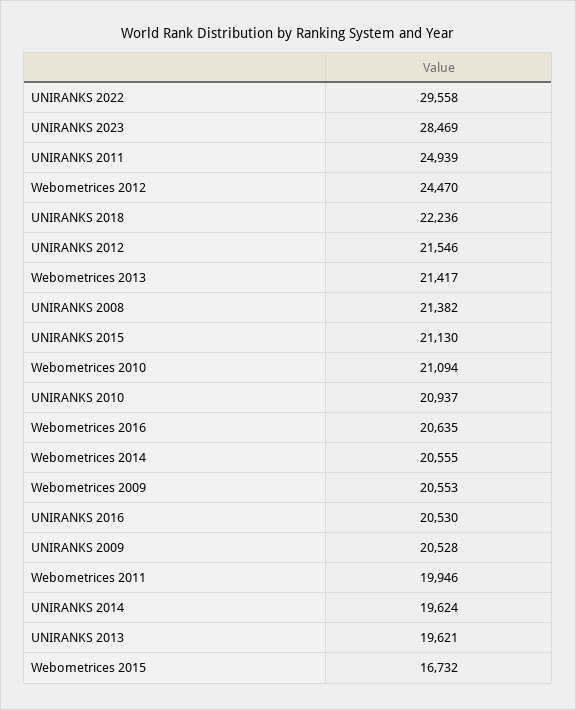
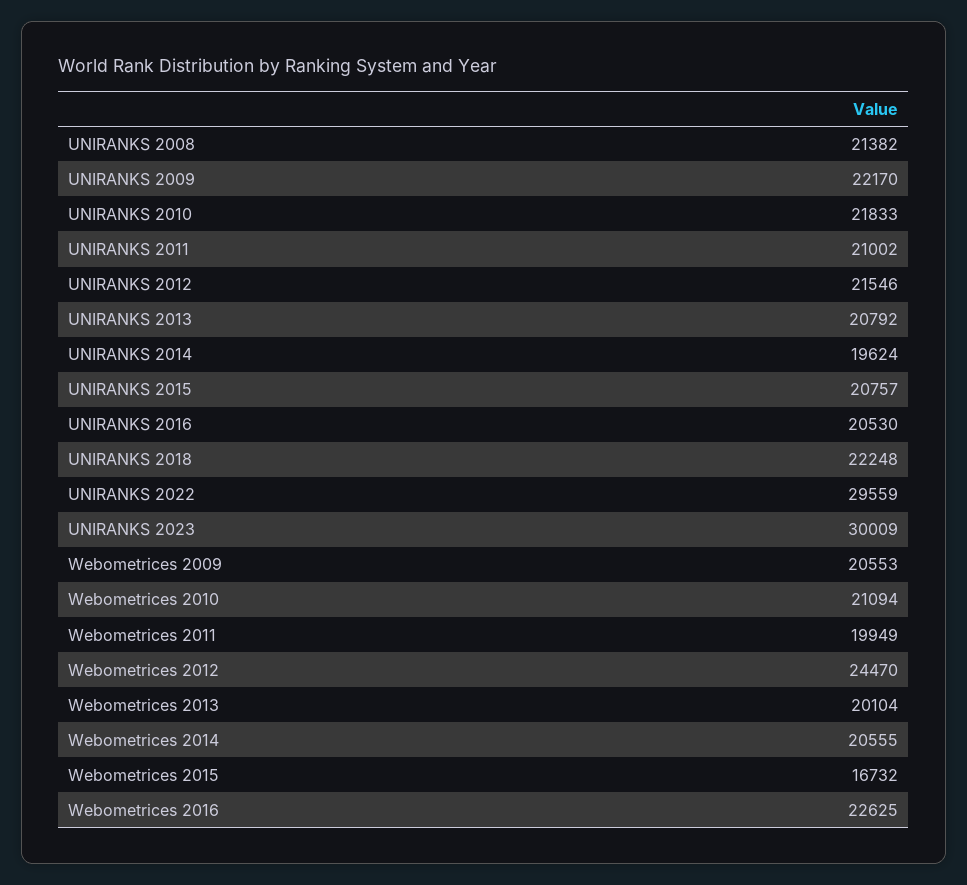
UNIRANKS 2022: 29558 -> 29559
UNIRANKS 2023: 28469 -> 30009
UNIRANKS 2011: 24939 -> 21002
UNIRANKS 2018: 22236 -> 22248
Webometrices 2013: 21417 -> 20104
UNIRANKS 2015: 21130 -> 20757
UNIRANKS 2010: 20937 -> 21833
Webometrices 2016: 20635 -> 22625
UNIRANKS 2009: 20528 -> 22170
Webometrices 2011: 19946 -> 19949
UNIRANKS 2013: 19621 -> 20792

